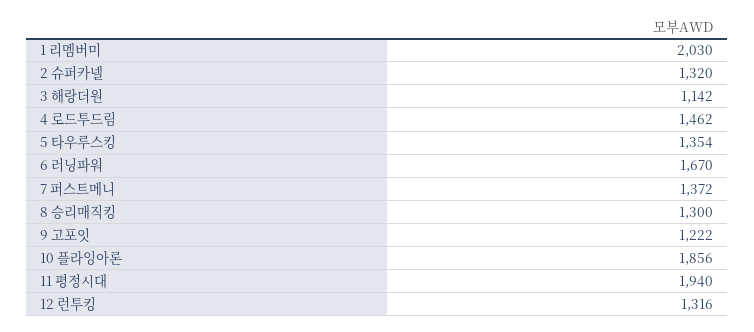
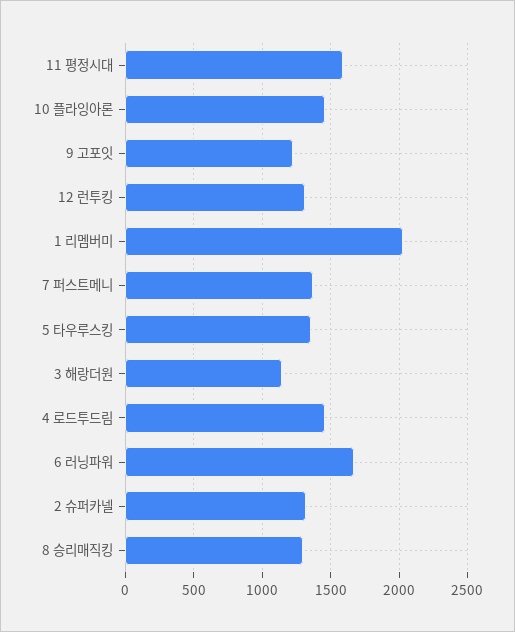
10 플라잉아론: 1856 -> 1450
11 평정시대: 1940 -> 1600

